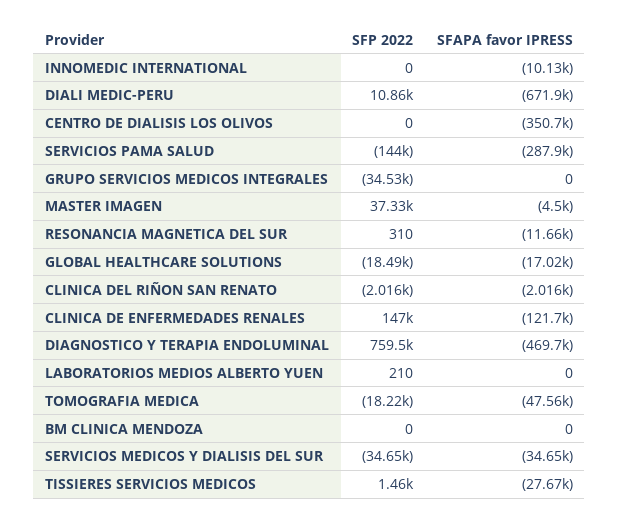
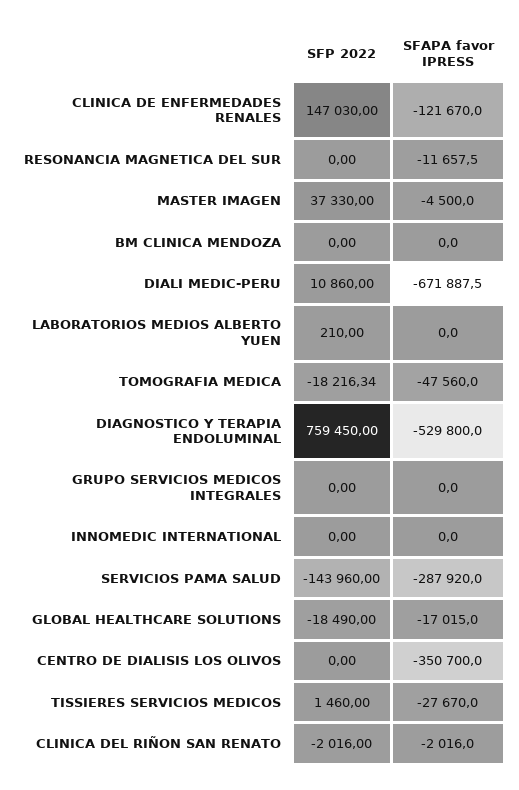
SFAPA favor IPRESS, INNOMEDIC INTERNATIONAL: -10130 -> 0
SFP 2022, GRUPO SERVICIOS MEDICOS INTEGRALES: -34530 -> 0
SFP 2022, RESONANCIA MAGNETICA DEL SUR: 310 -> 0
SFAPA favor IPRESS, DIAGNOSTICO Y TERAPIA ENDOLUMINAL: -469700 -> -529800
SFP 2022, SERVICIOS MEDICOS Y DIALISIS DEL SUR: -34650 -> none
SFAPA favor IPRESS, SERVICIOS MEDICOS Y DIALISIS DEL SUR: -34650 -> none

